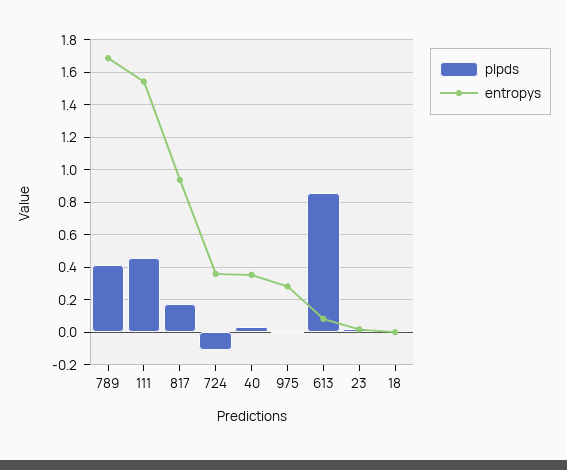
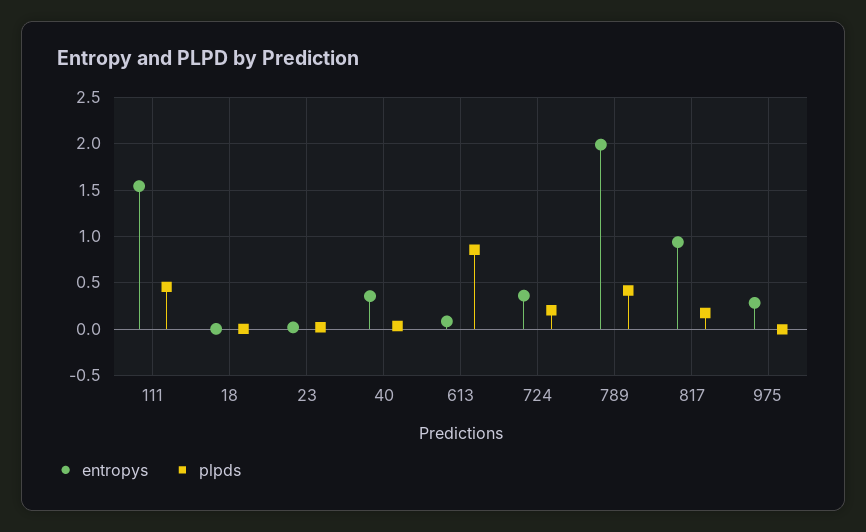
entropys, 789: 1.7 -> 2
plpds, 724: -0.1 -> 0.2

